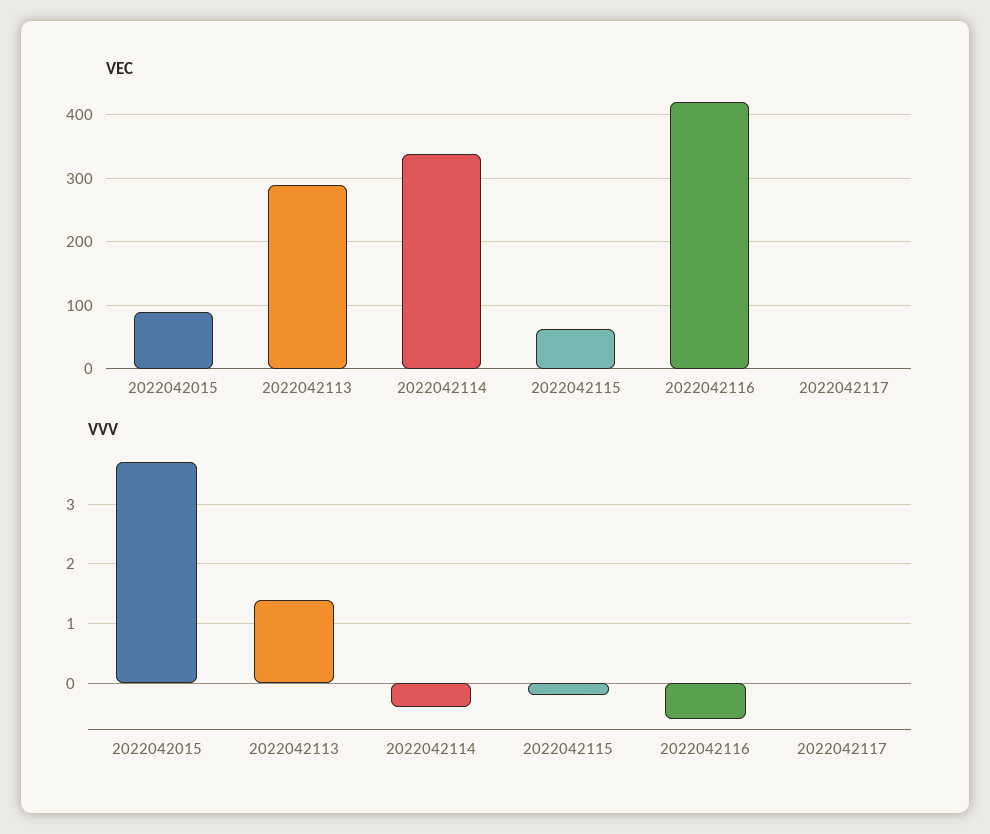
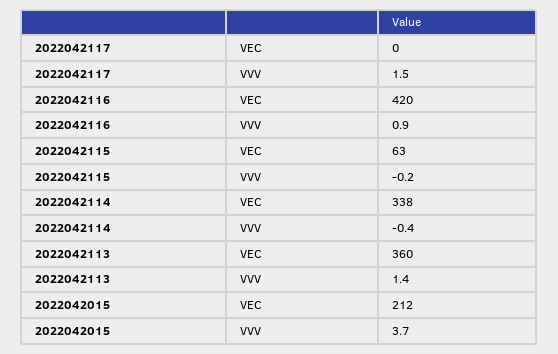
VEC, 2022042015: 90 -> 212
VEC, 2022042113: 290 -> 360
VVV, 2022042116: -0.5 -> 0.9
VVV, 2022042117: 0 -> 1.5

